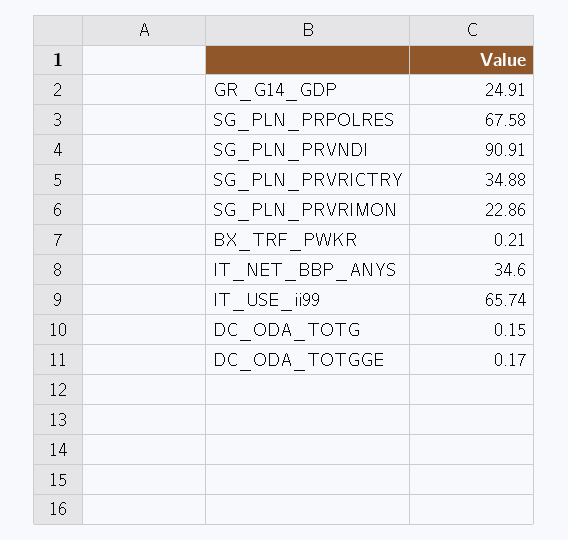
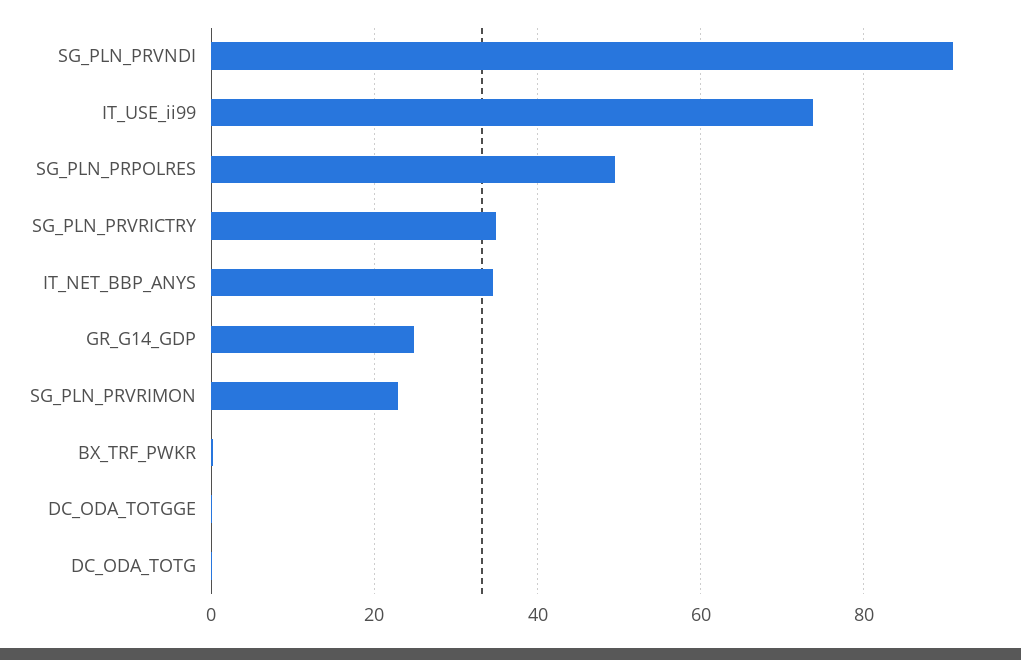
SG_PLN_PRPOLRES: 67.58 -> 50
IT_USE_ii99: 65.74 -> 74

